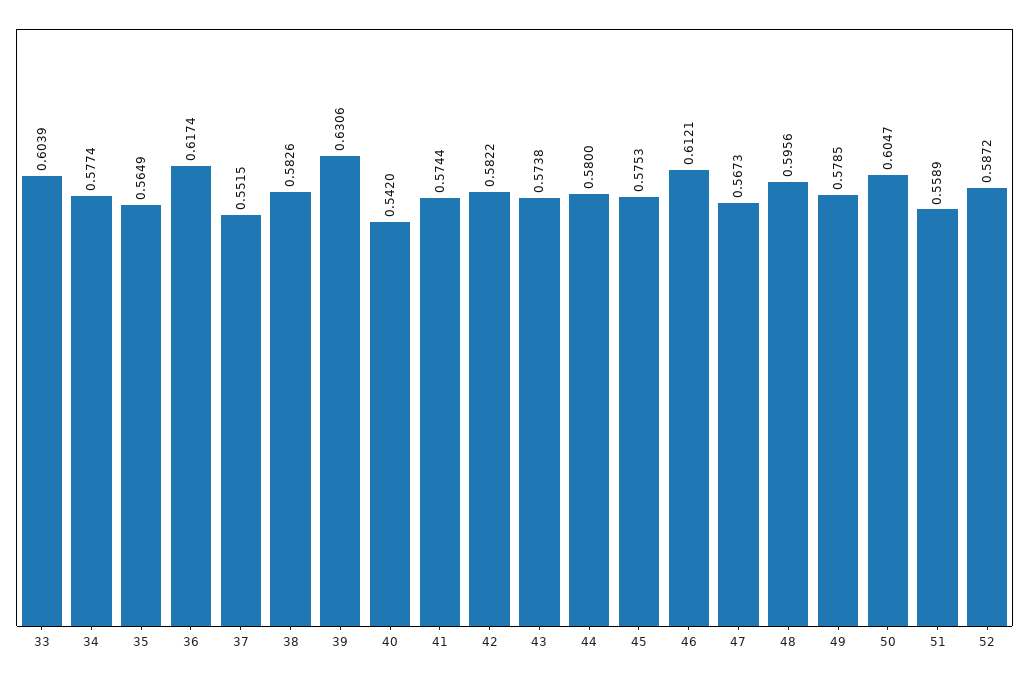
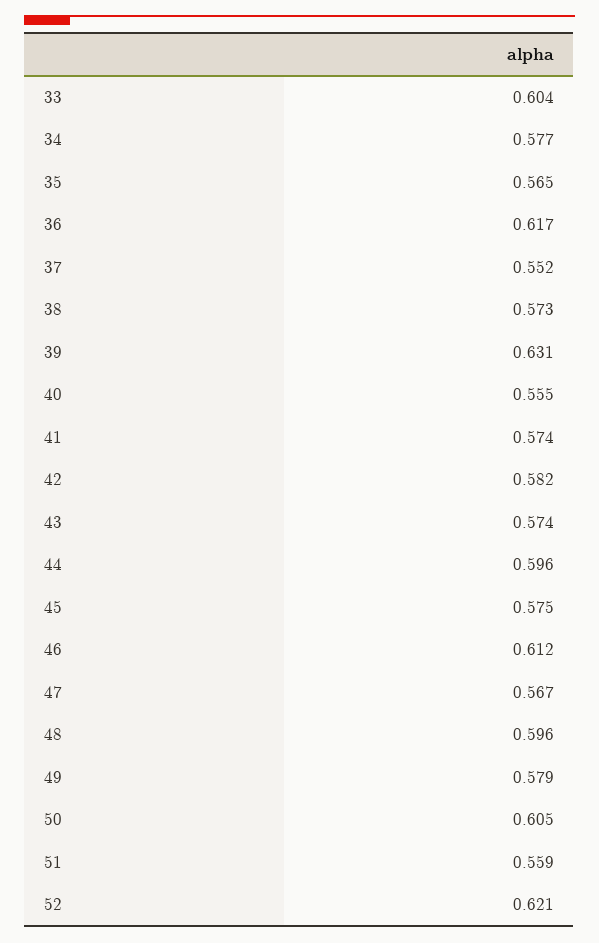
38: 0.5826 -> 0.573
40: 0.542 -> 0.555
44: 0.58 -> 0.596
52: 0.5872 -> 0.621

